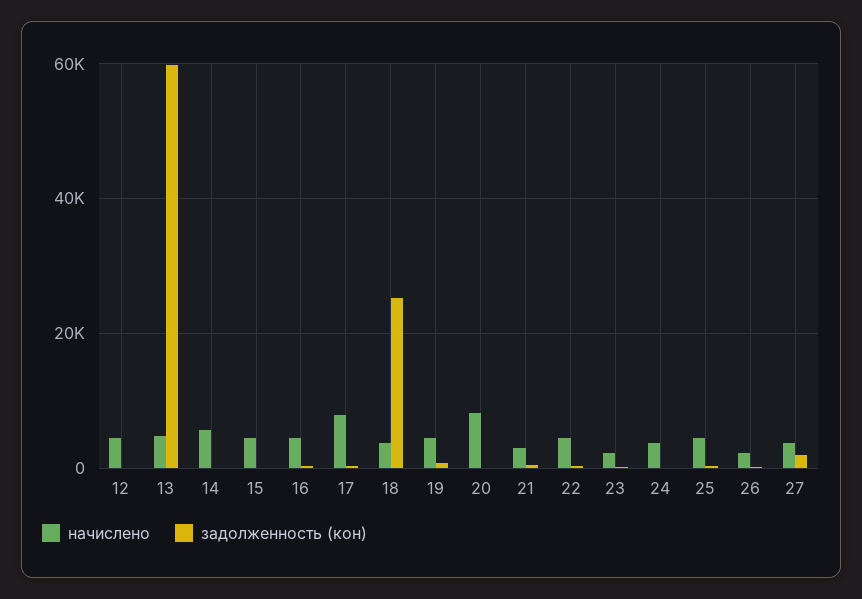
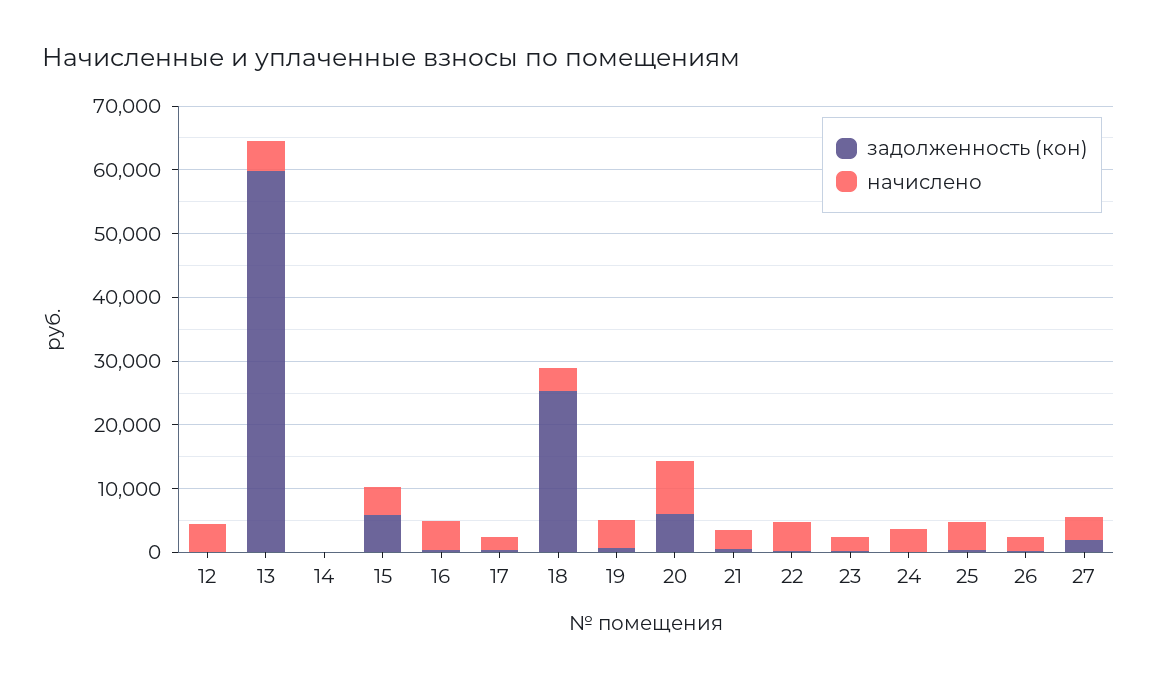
начислено, 14: 6000 -> 0
задолженность (кон), 15: 0 -> 6000
начислено, 17: 8000 -> 2000
задолженность (кон), 20: 0 -> 6000

